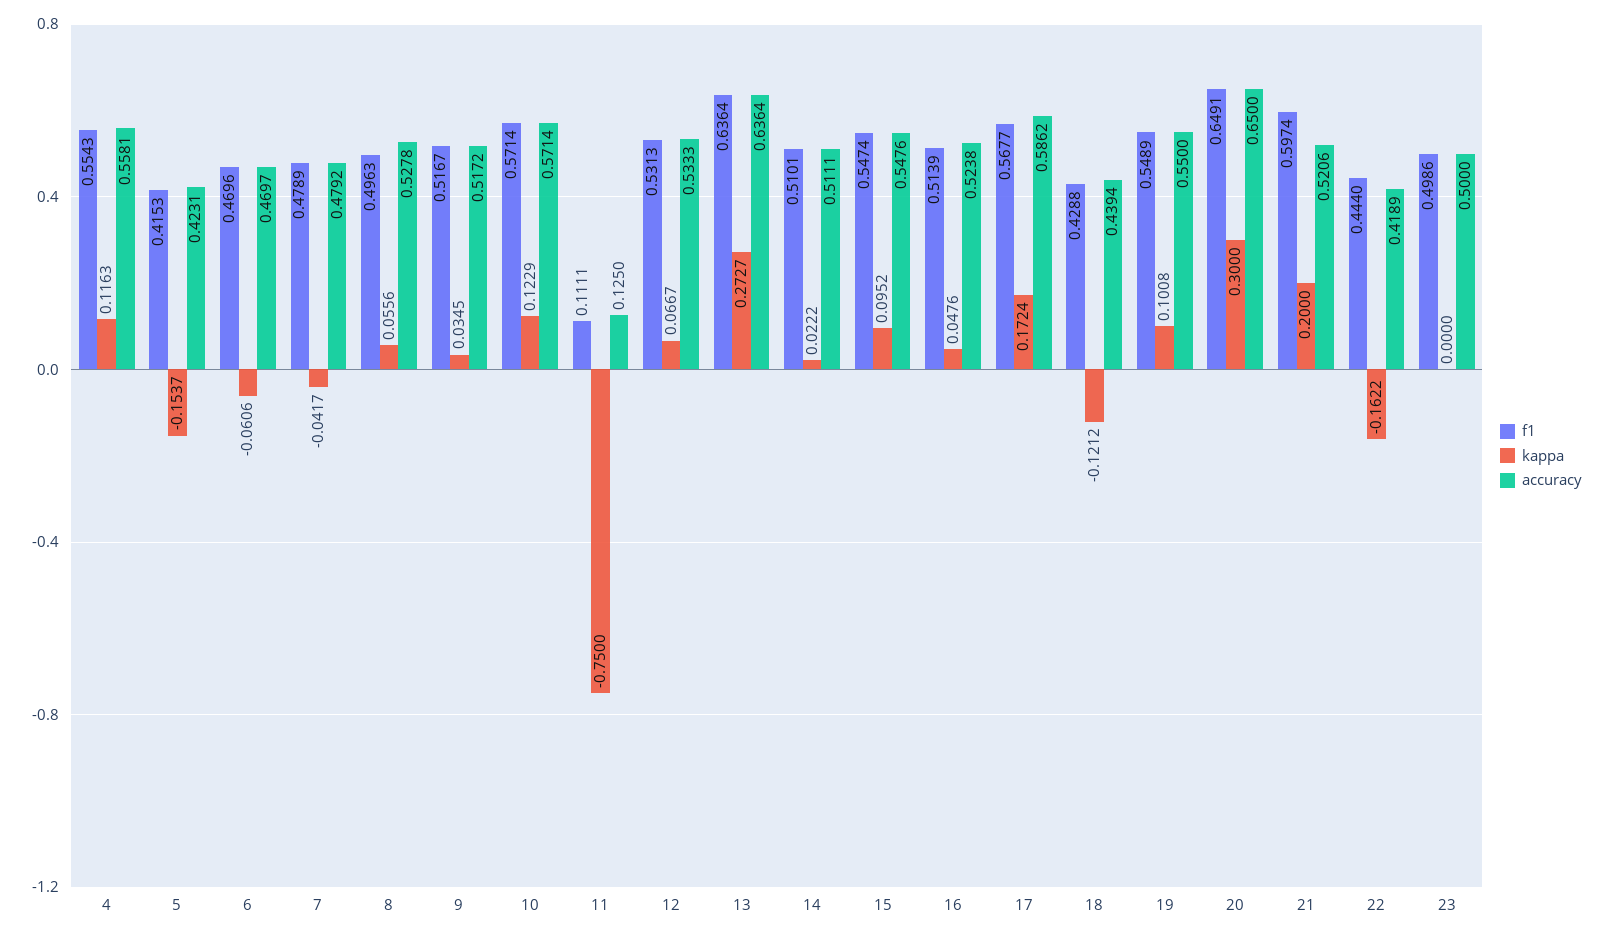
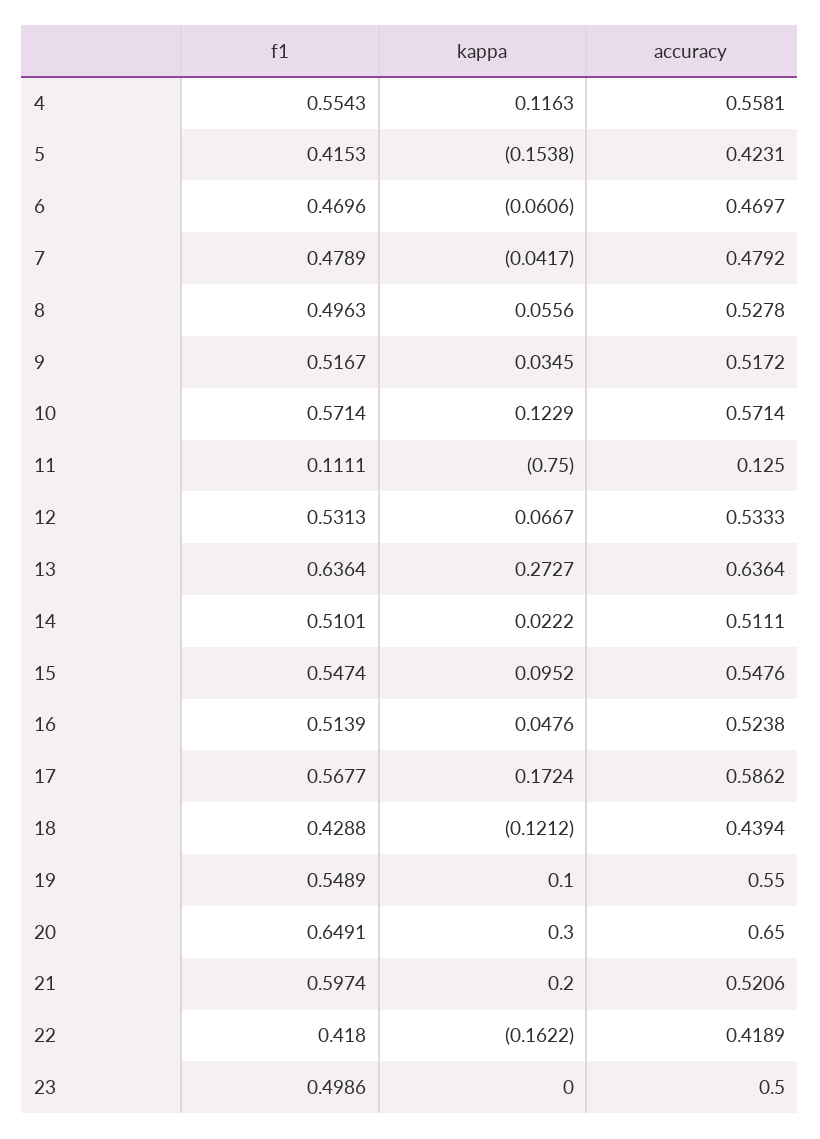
kappa, 5: -0.1537 -> -0.1538
kappa, 19: 0.1008 -> 0.1
f1, 22: 0.444 -> 0.418

